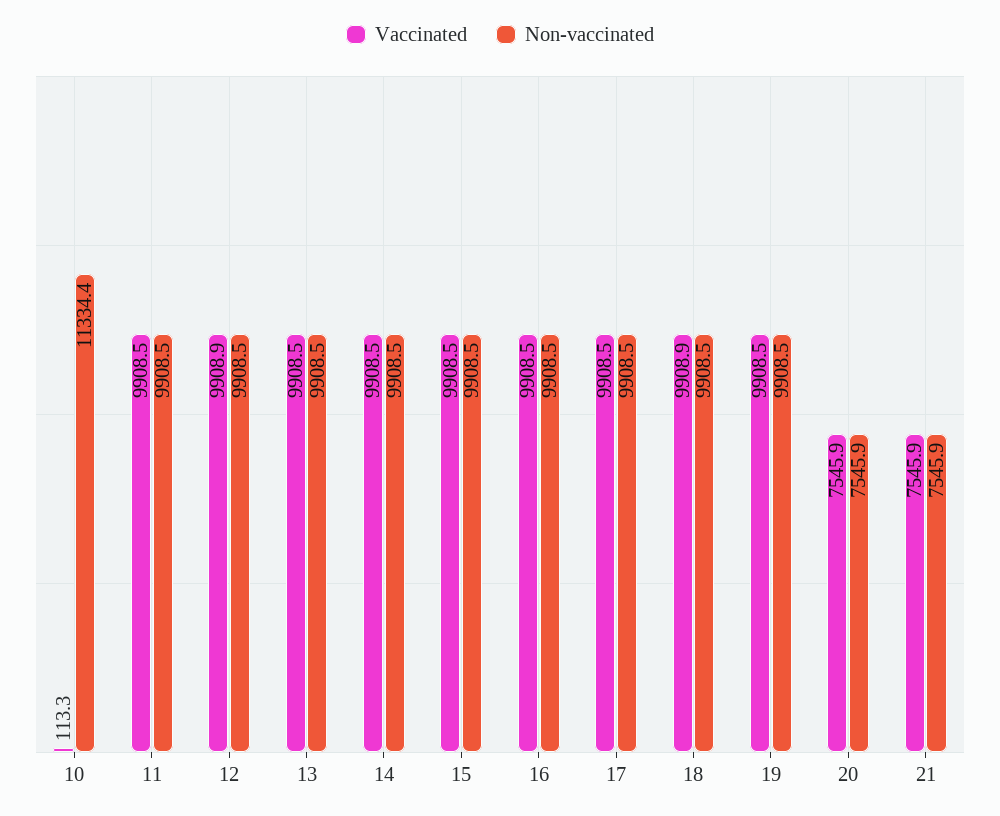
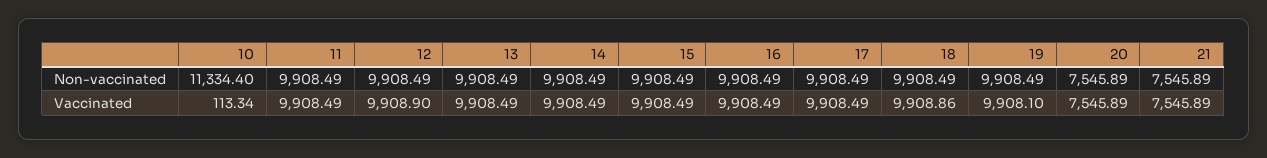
Vaccinated, 19: 9908.5 -> 9908.1

